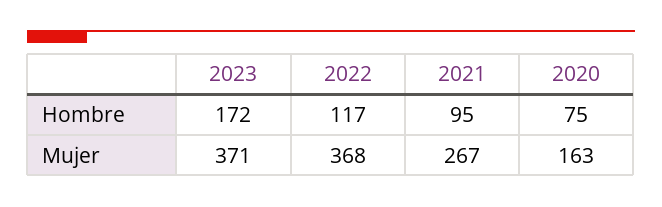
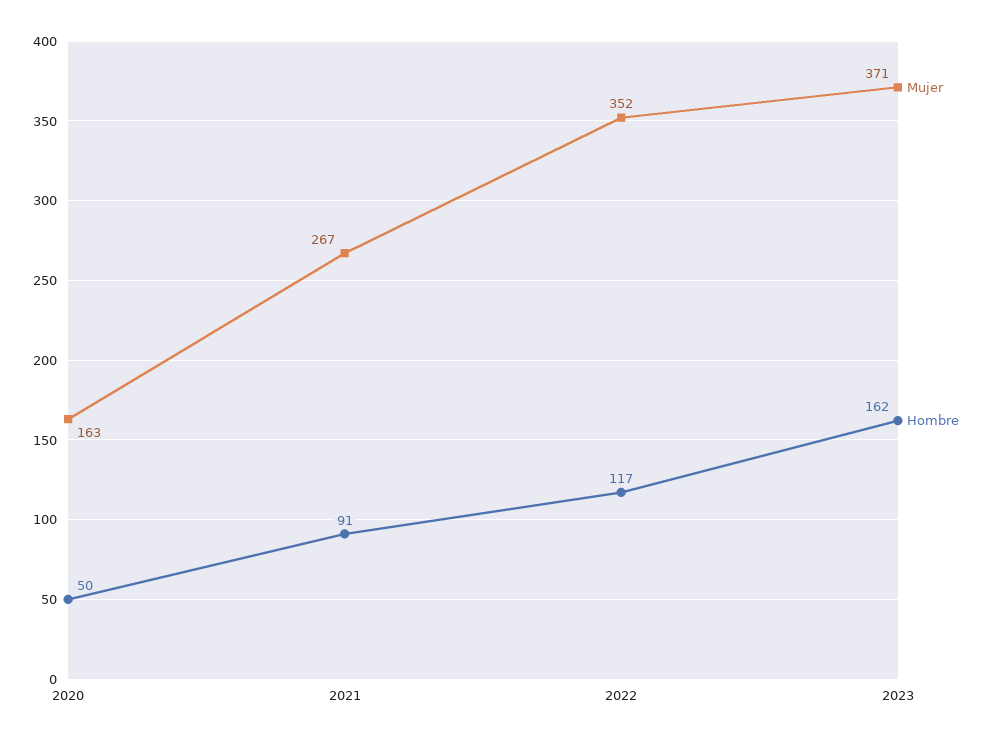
Hombre, 2023: 172 -> 162
Hombre, 2021: 95 -> 91
Hombre, 2020: 75 -> 50
Mujer, 2022: 368 -> 352

